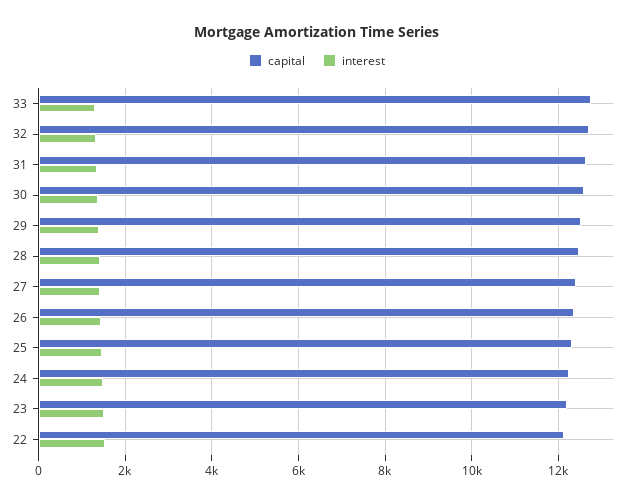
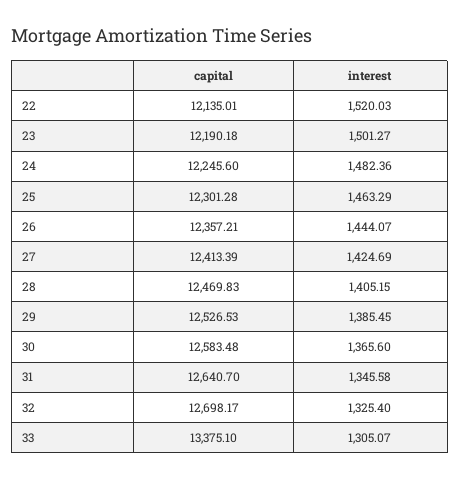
capital, 33: 12800 -> 13375.1

